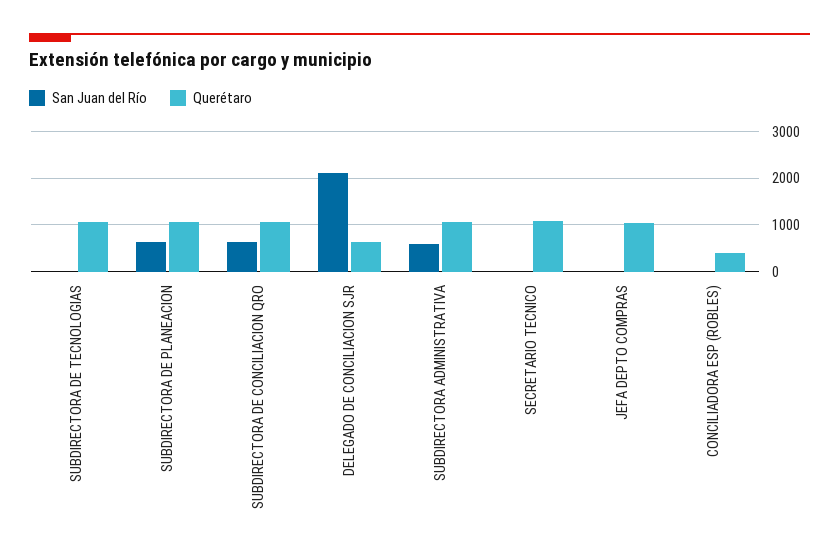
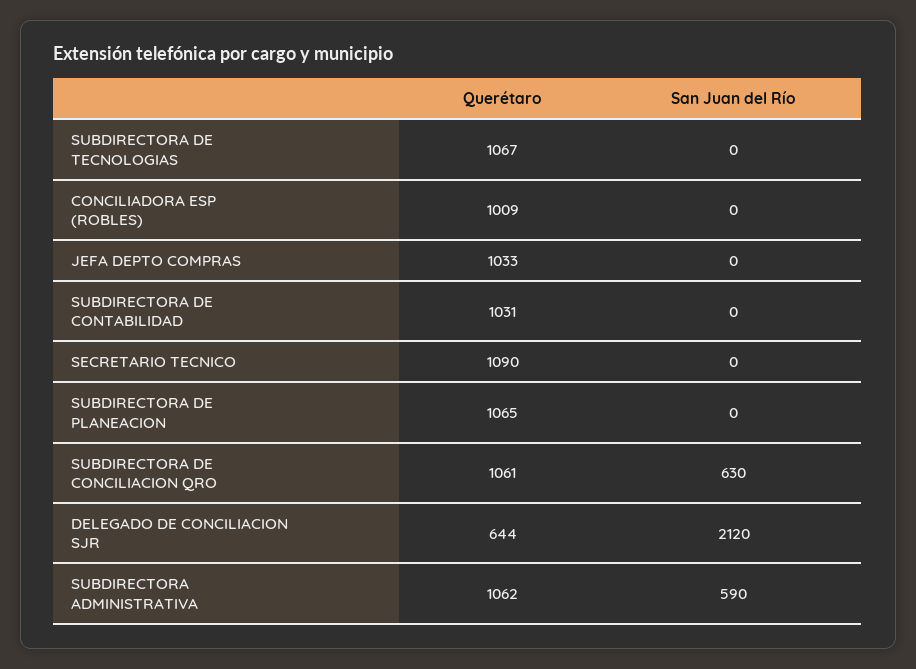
San Juan del Río, SUBDIRECTORA DE PLANEACION: 600 -> 0
Querétaro, CONCILIADORA ESP (ROBLES): 400 -> 1009
Querétaro, SUBDIRECTORA DE CONTABILIDAD: none -> 1031
San Juan del Río, SUBDIRECTORA DE CONTABILIDAD: none -> 0

